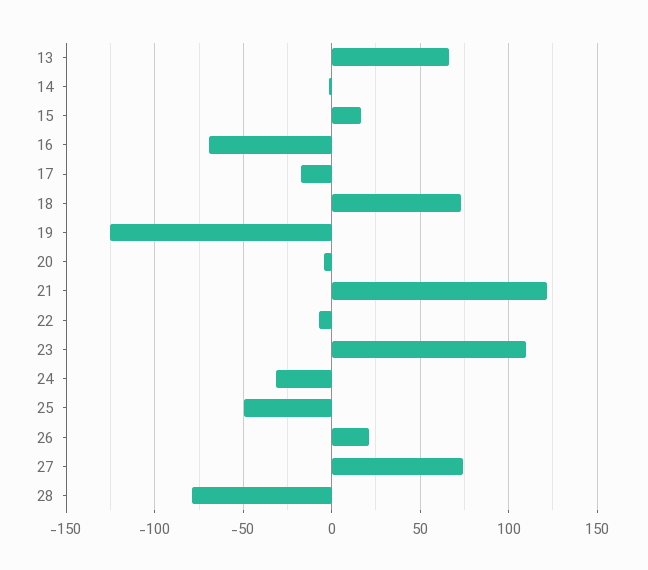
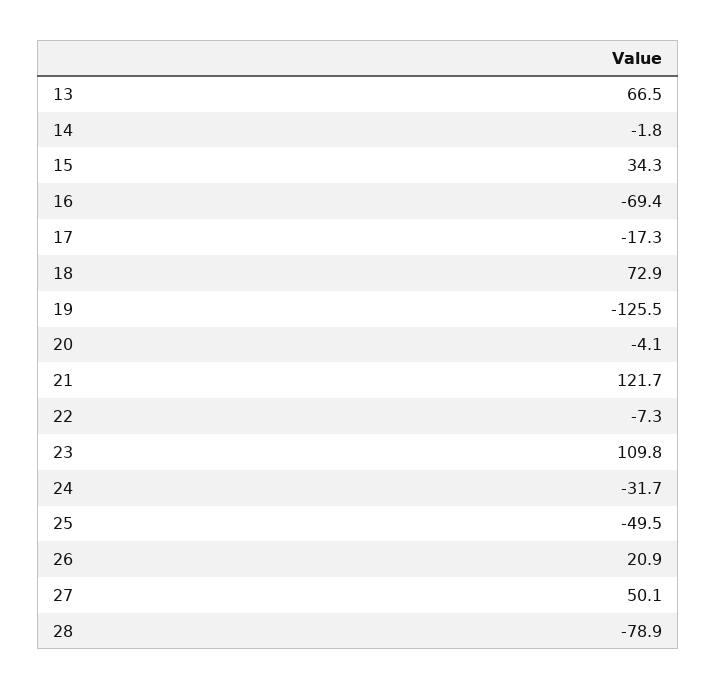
15: 15 -> 34.3
27: 75 -> 50.1

